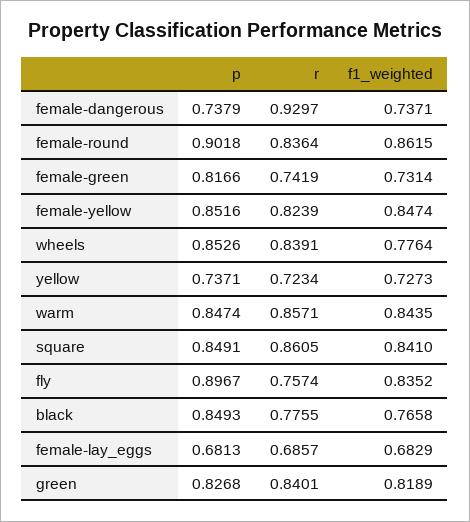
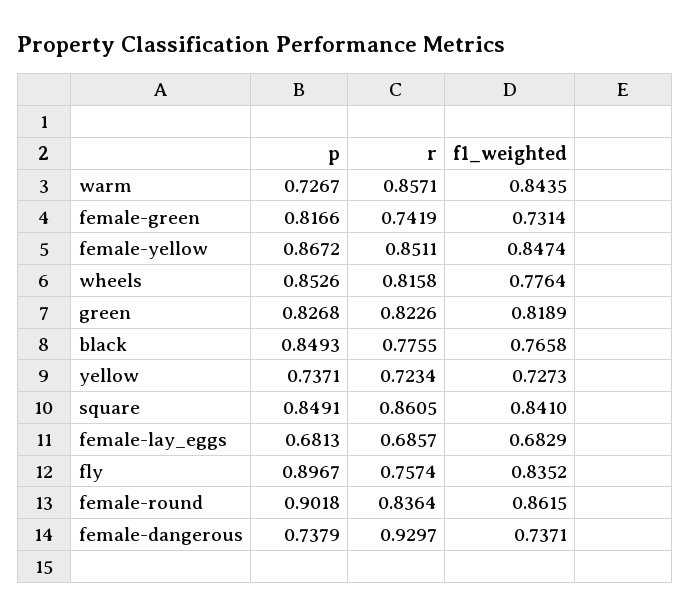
p, female-yellow: 0.8516 -> 0.8672
r, female-yellow: 0.8239 -> 0.8511
r, wheels: 0.8391 -> 0.8158
p, warm: 0.8474 -> 0.7267
r, green: 0.8401 -> 0.8226

